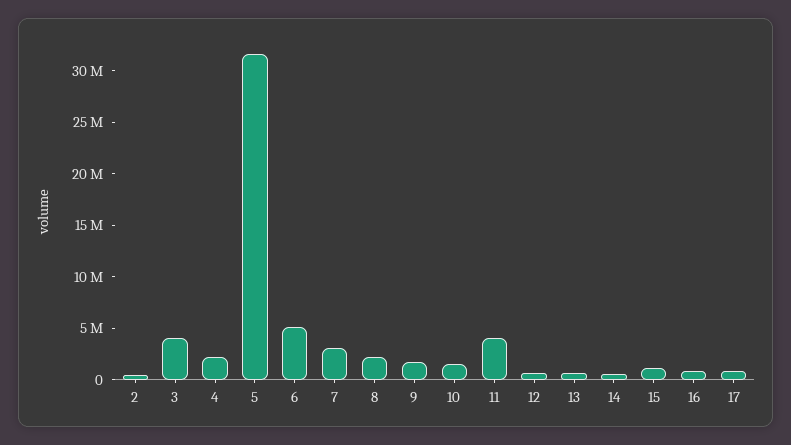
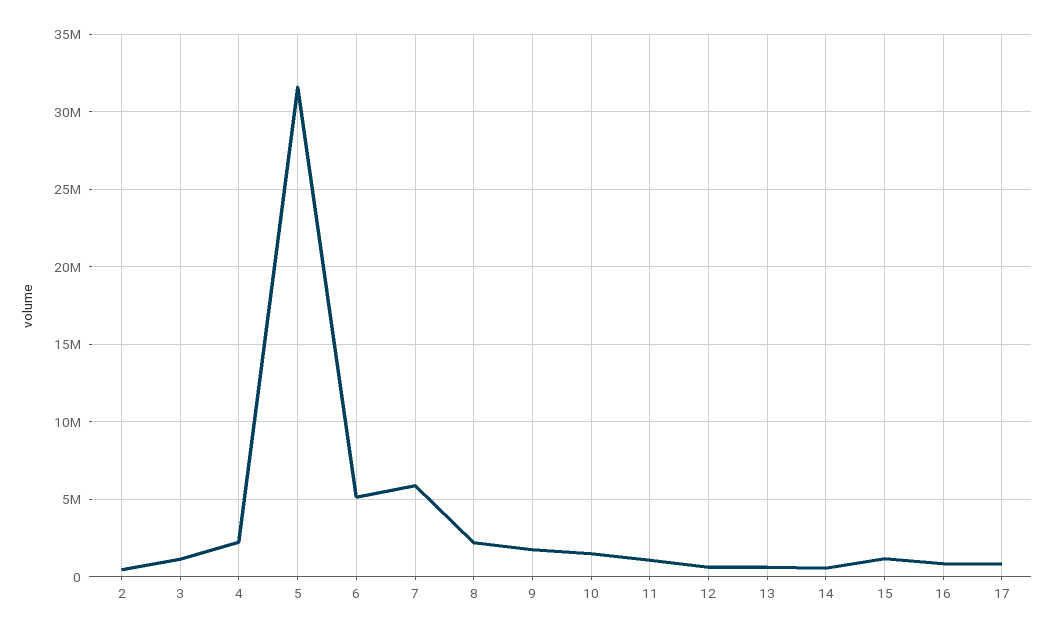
3: 4000000 -> 1000000
7: 3000000 -> 6000000
11: 4000000 -> 1000000

